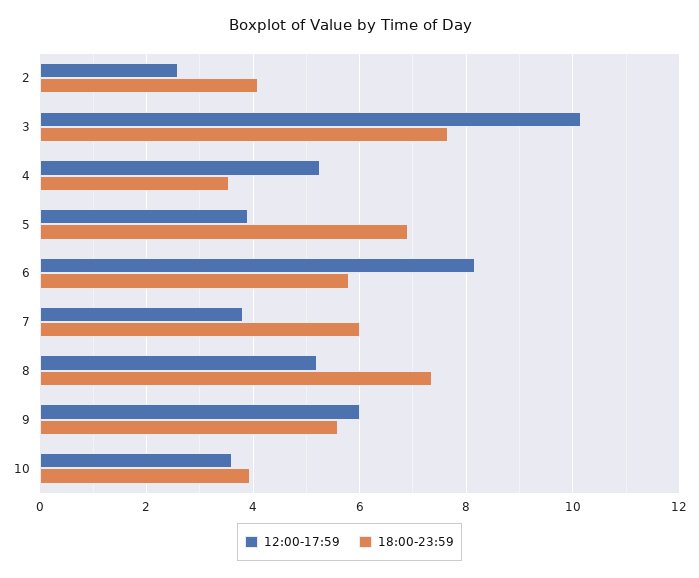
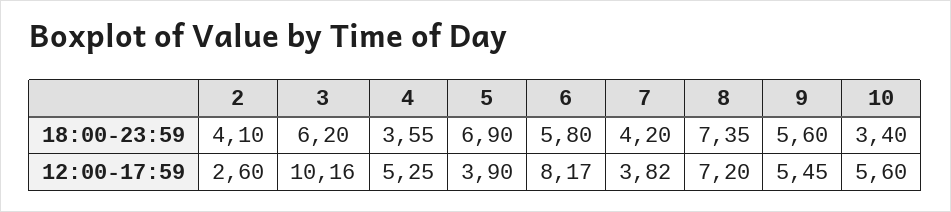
18:00-23:59, 3: 7.6 -> 6.2
18:00-23:59, 7: 6 -> 4.2
12:00-17:59, 8: 5.2 -> 7.2
12:00-17:59, 9: 6 -> 5.45
12:00-17:59, 10: 3.6 -> 5.6
18:00-23:59, 10: 4 -> 3.4

